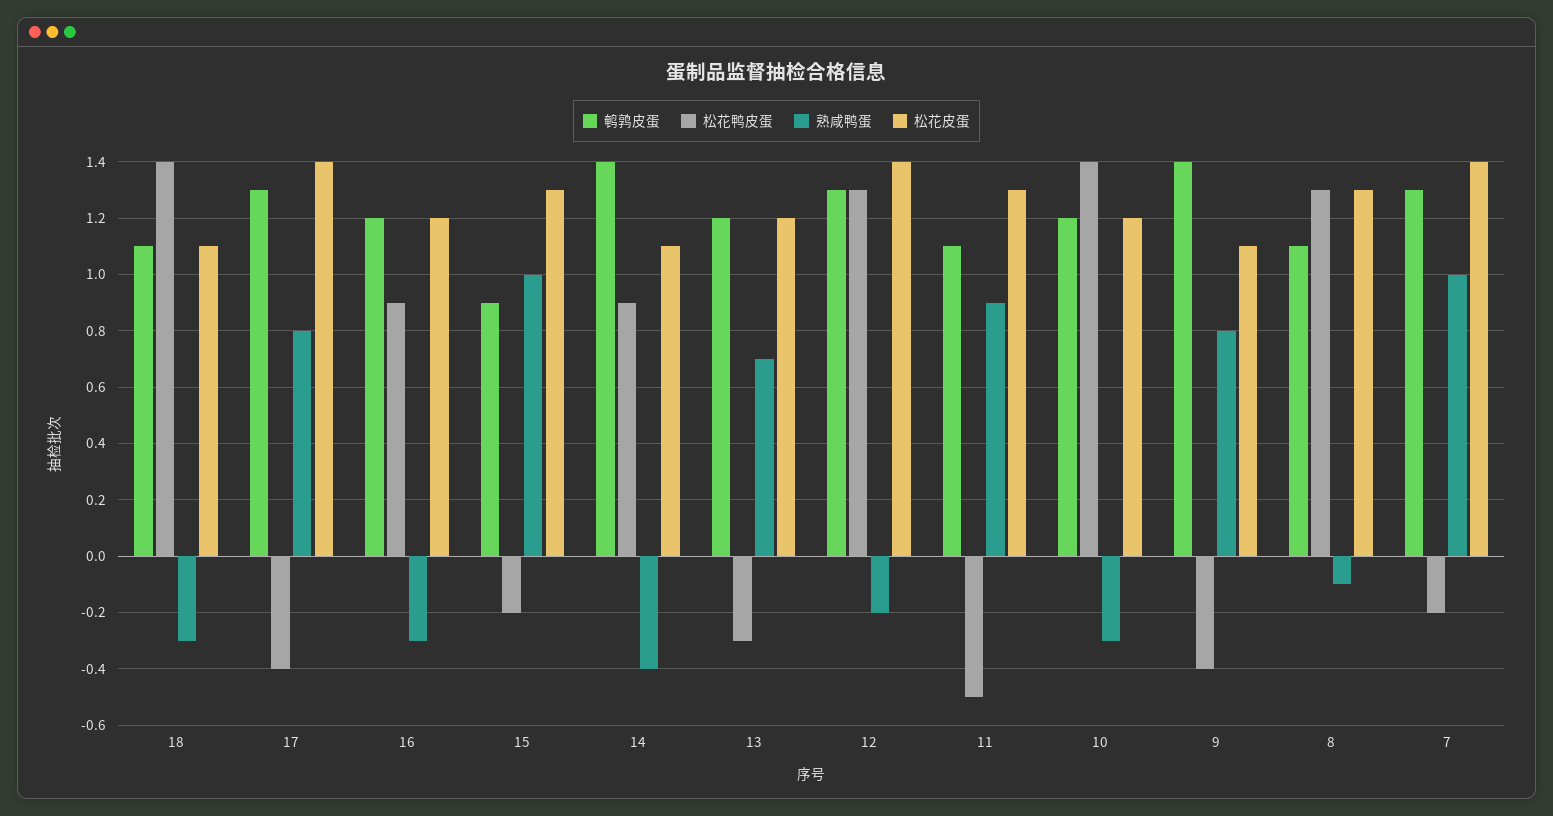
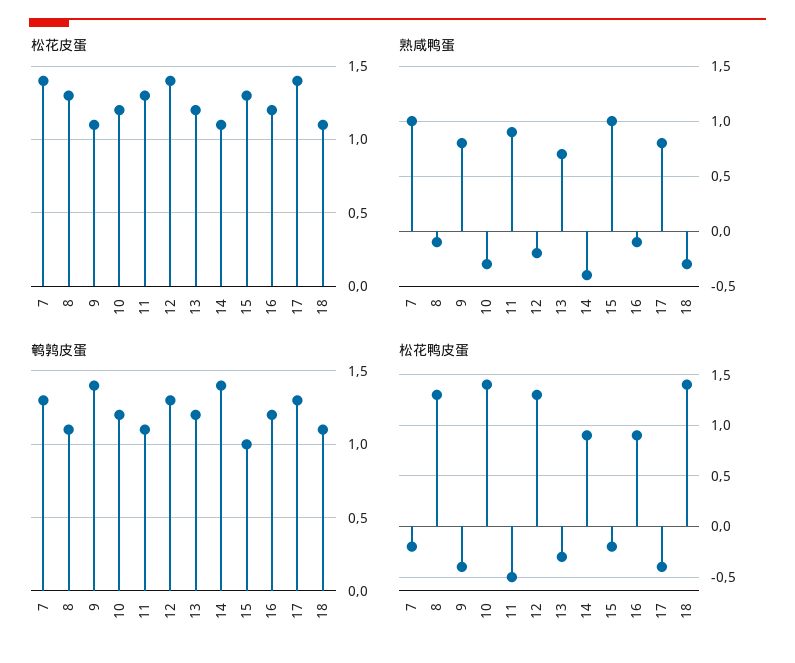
熟咸鸭蛋, 16: -0.3 -> -0.1
鹌鹑皮蛋, 15: 0.9 -> 1

